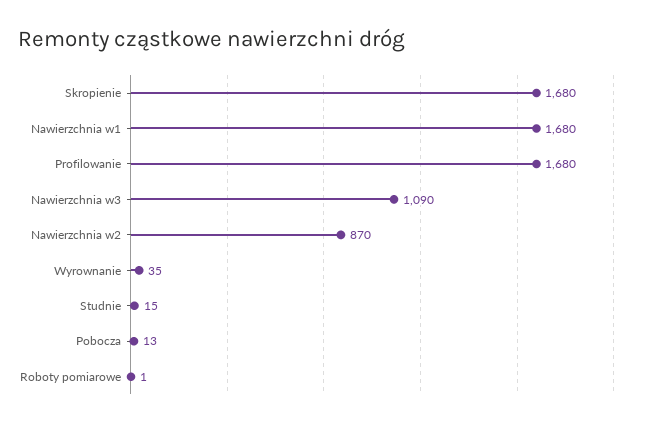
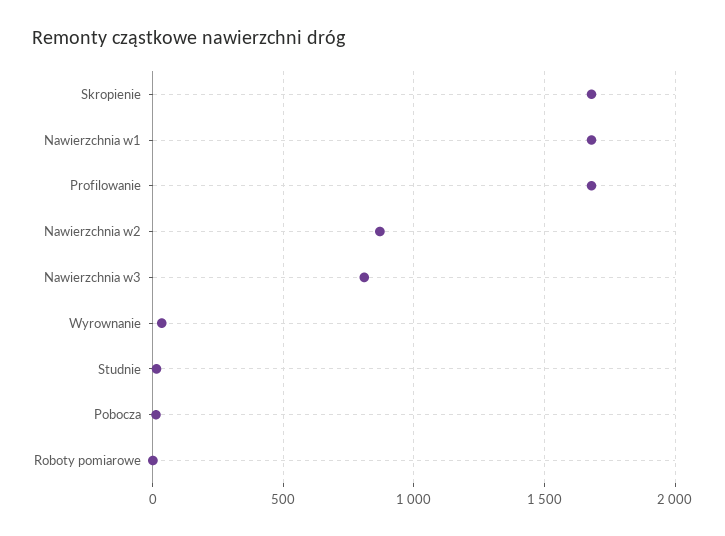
Nawierzchnia w3: 1090 -> 800

